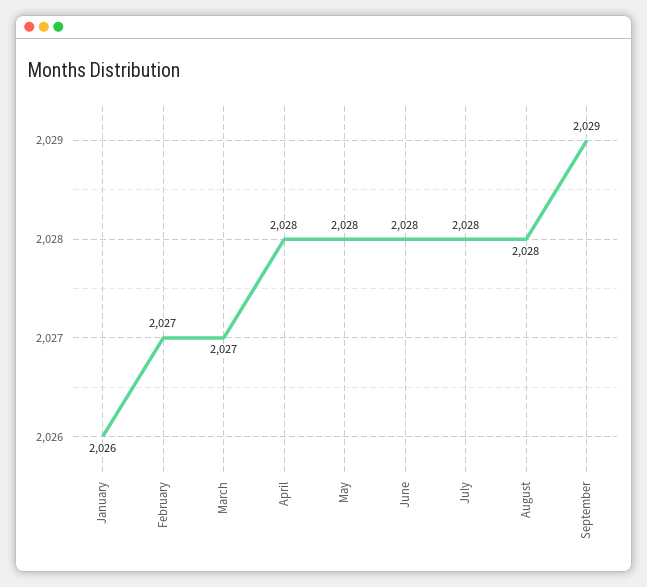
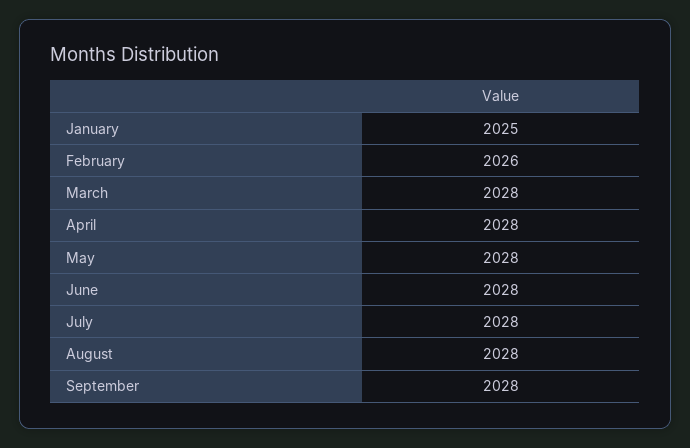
January: 2026 -> 2025
February: 2027 -> 2026
March: 2027 -> 2028
September: 2029 -> 2028

